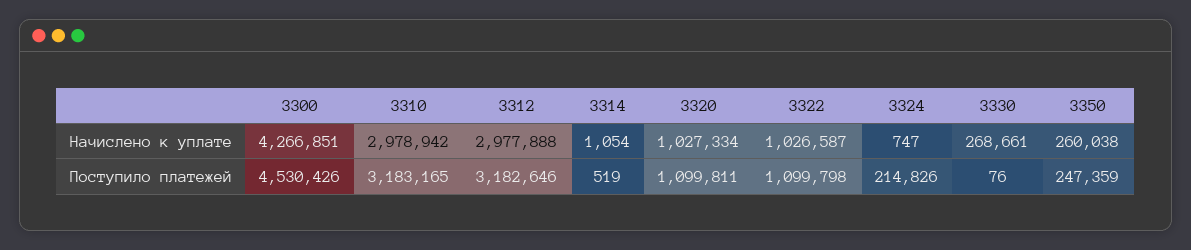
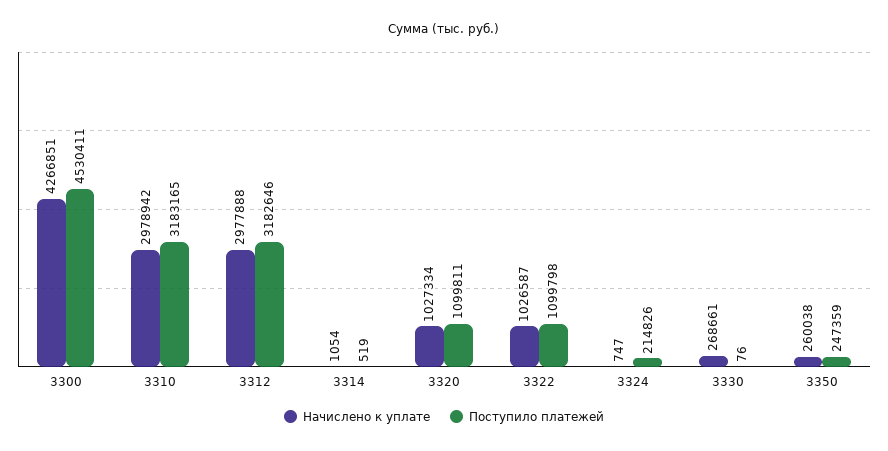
Поступило платежей, 3300: 4530426 -> 4530411

